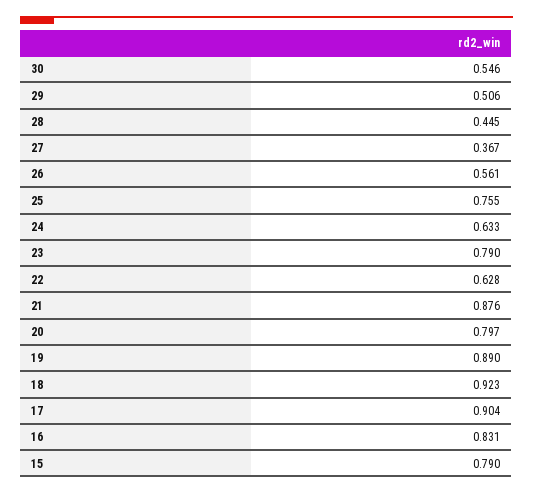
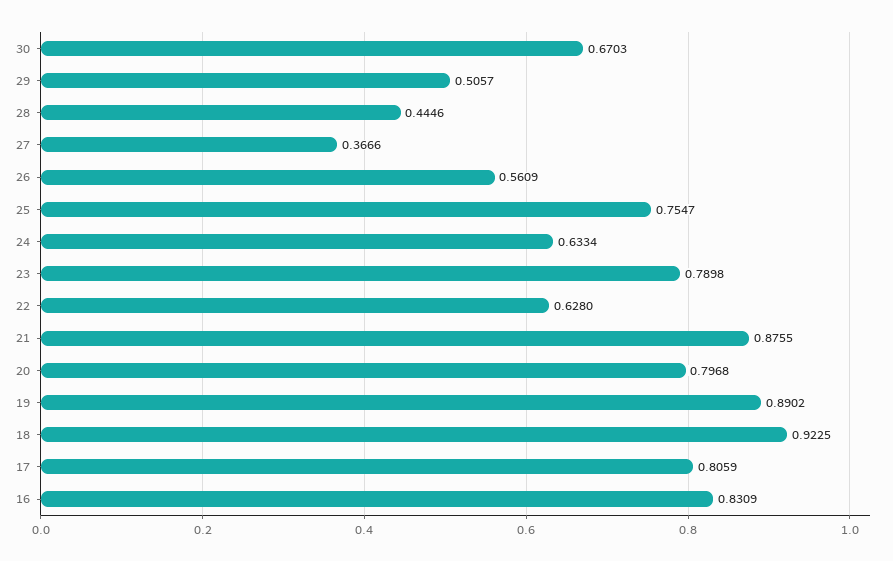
30: 0.546 -> 0.6703
17: 0.904 -> 0.8059
15: 0.79 -> none

